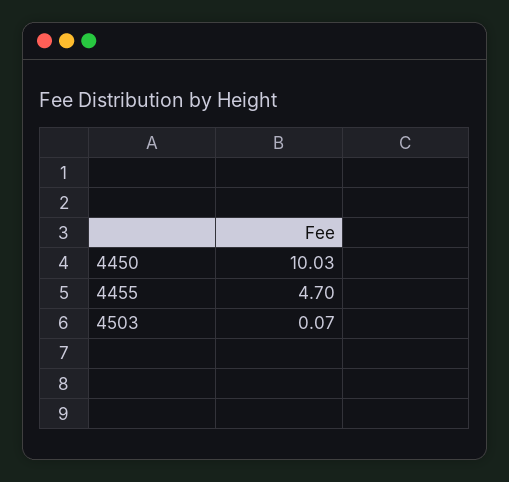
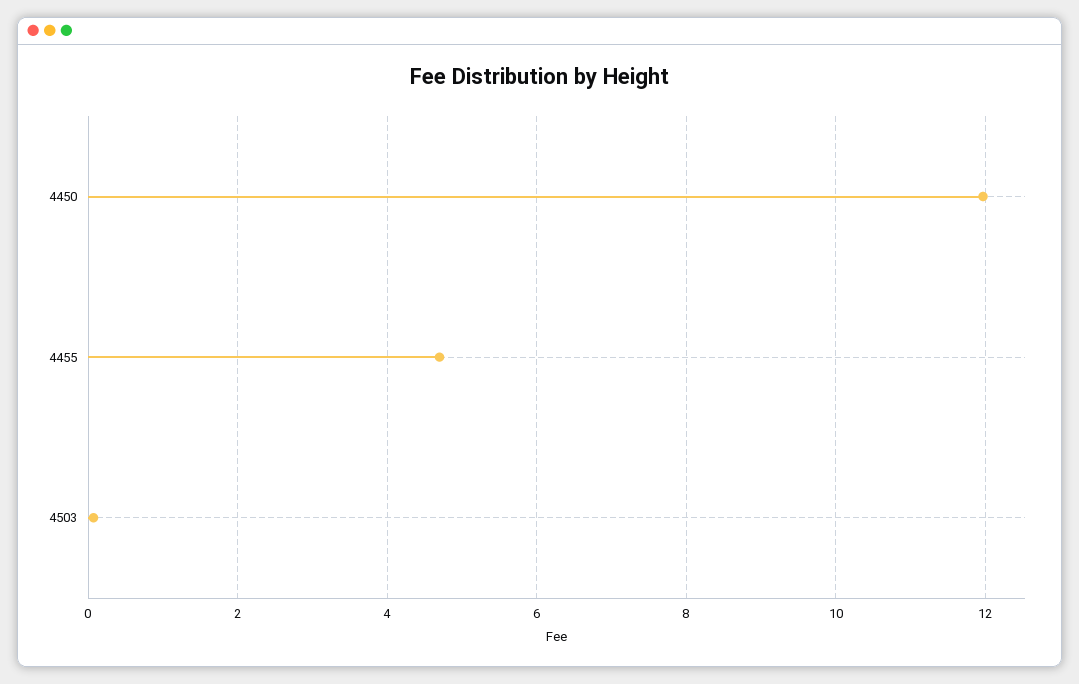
4450: 10.03 -> 12

